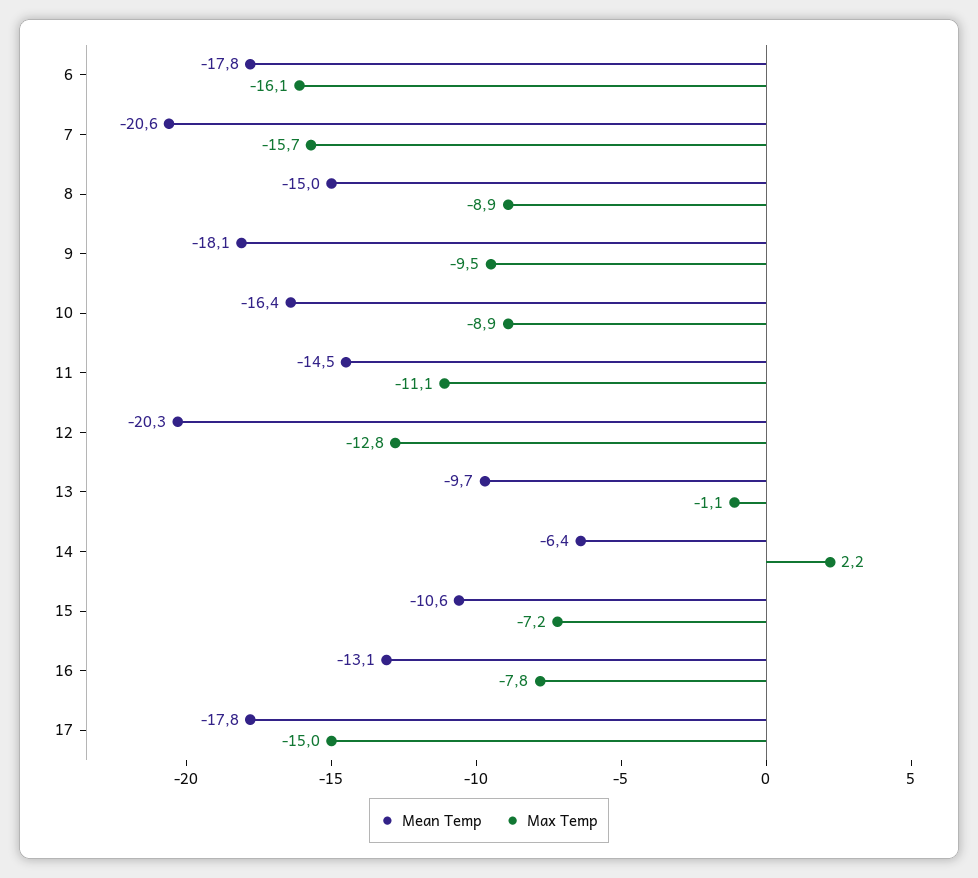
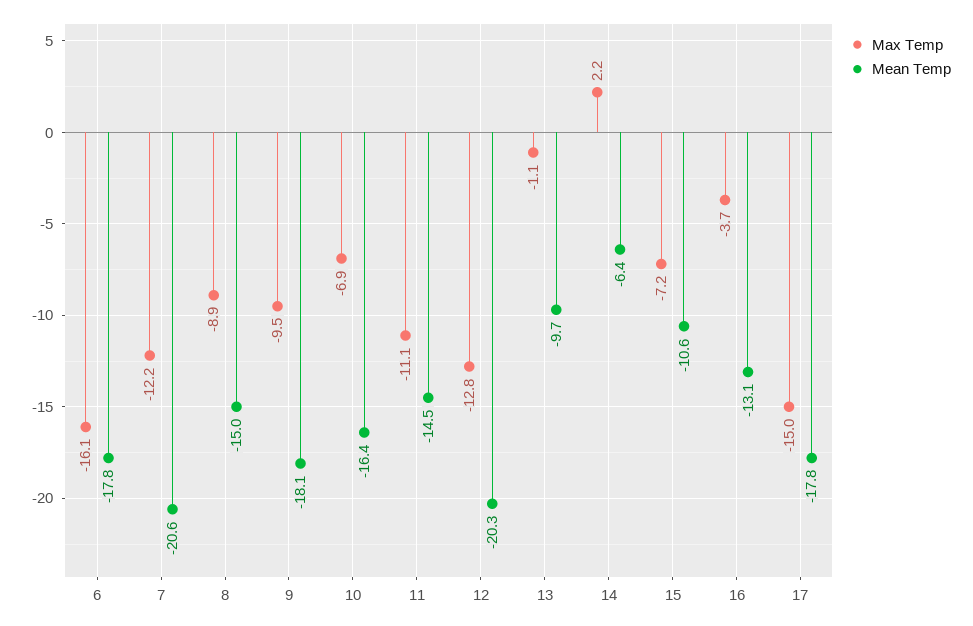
Max Temp, 7: -15.7 -> -12.2
Max Temp, 10: -8.9 -> -6.9
Max Temp, 16: -7.8 -> -3.7

